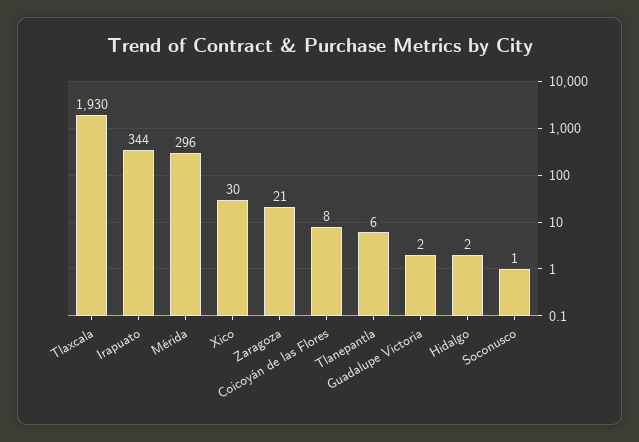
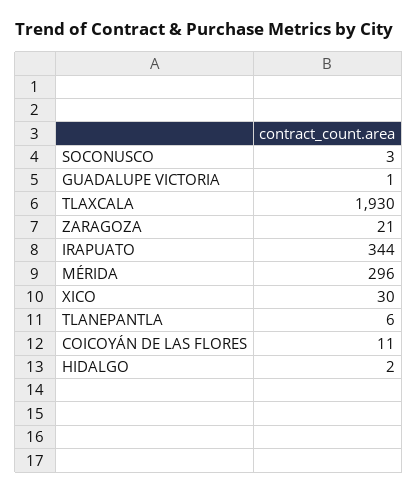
Coicoyán de las Flores: 8 -> 11
Guadalupe Victoria: 2 -> 1
Soconusco: 1 -> 3

